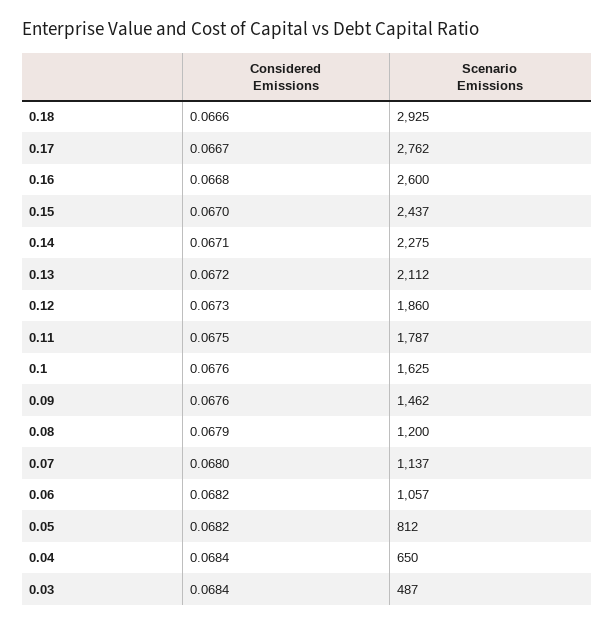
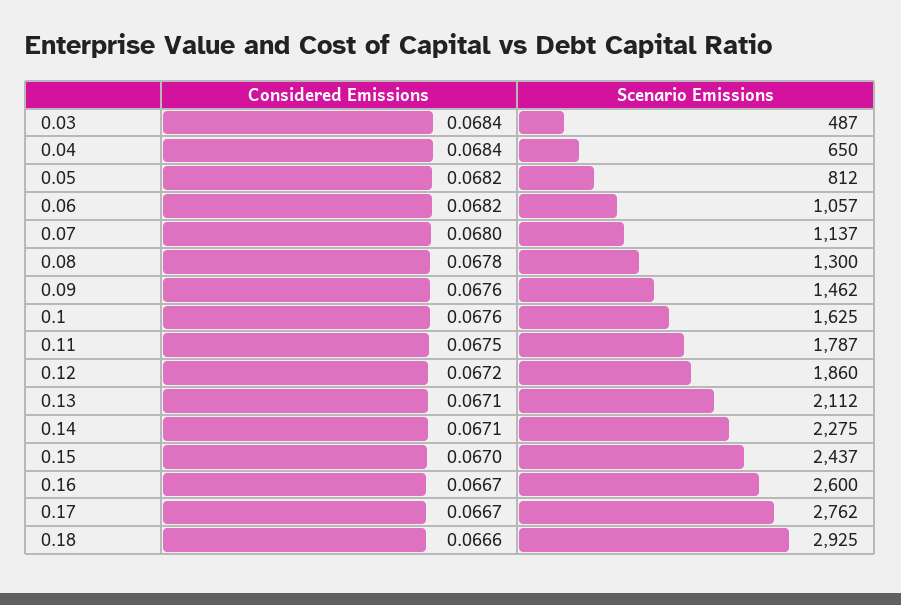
Considered Emissions, 0.16: 0.0668 -> 0.0667
Considered Emissions, 0.13: 0.0672 -> 0.0671
Considered Emissions, 0.12: 0.0673 -> 0.0672
Considered Emissions, 0.08: 0.0679 -> 0.0678
Scenario Emissions, 0.08: 1200 -> 1300

